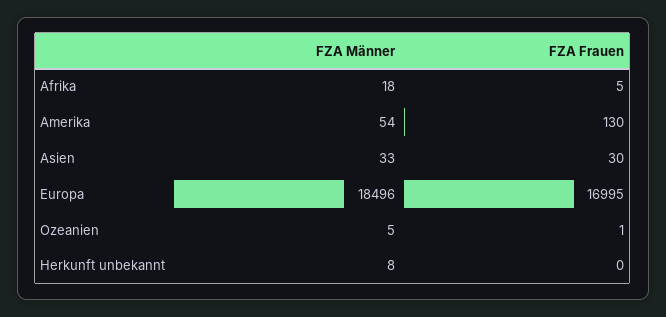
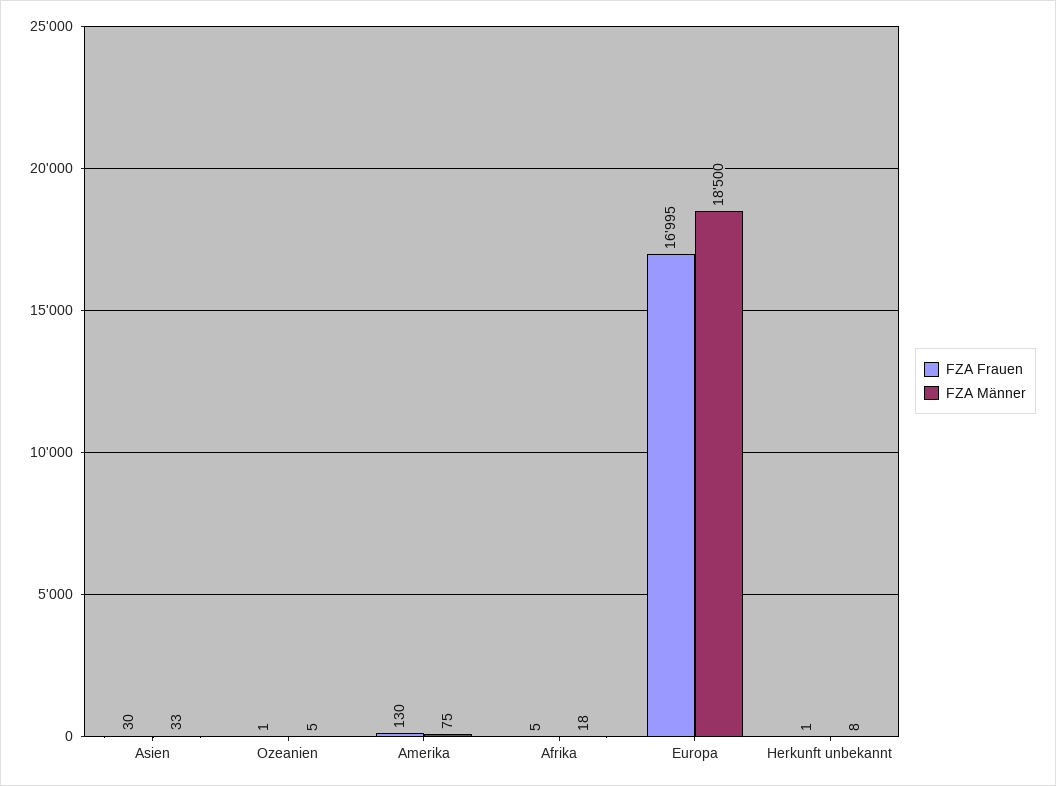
FZA Männer, Amerika: 54 -> 75
FZA Männer, Europa: 18496 -> 18500
FZA Frauen, Herkunft unbekannt: 0 -> 1

